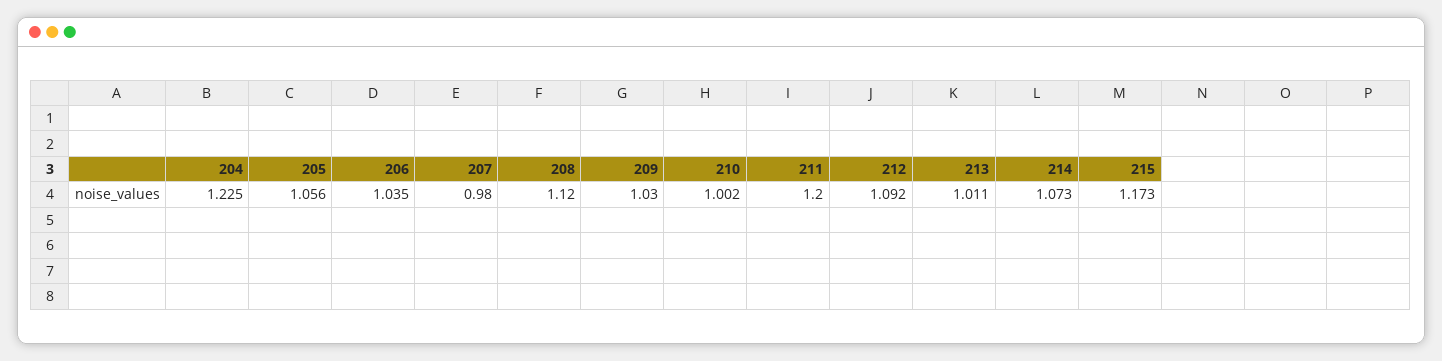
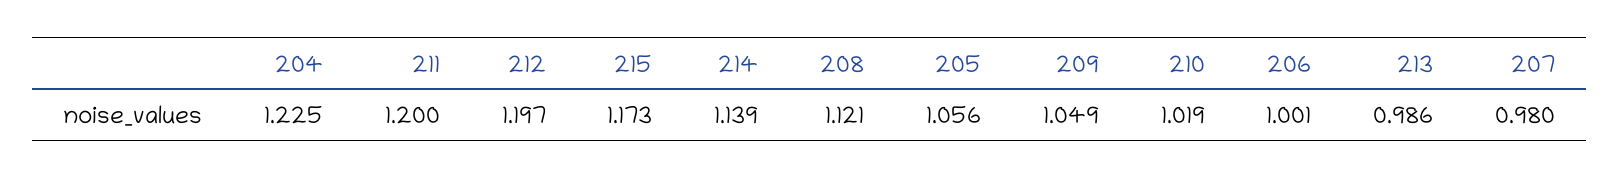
206: 1.035 -> 1.001
208: 1.12 -> 1.121
209: 1.03 -> 1.049
210: 1.002 -> 1.019
212: 1.092 -> 1.197
213: 1.011 -> 0.986
214: 1.073 -> 1.139

